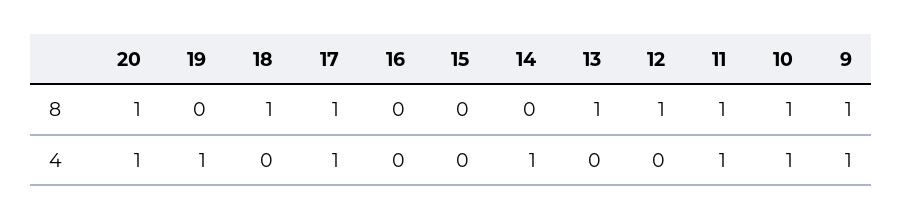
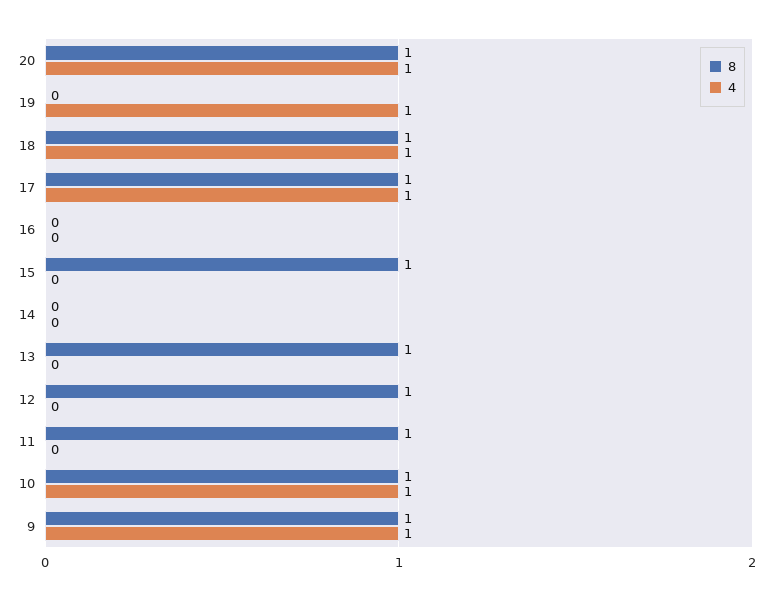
8, 15: 0 -> 1
4, 18: 0 -> 1
4, 14: 1 -> 0
4, 11: 1 -> 0

